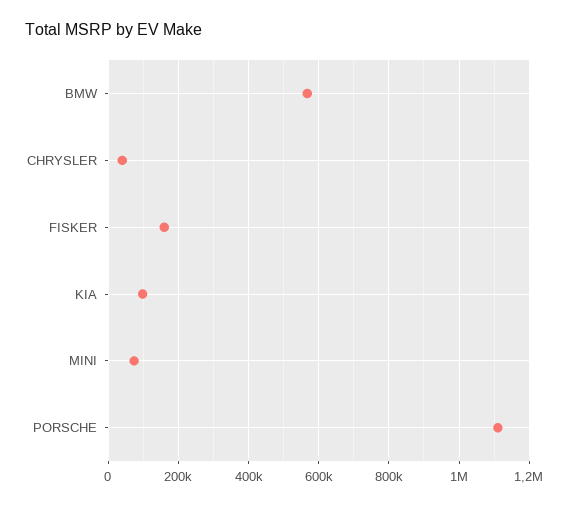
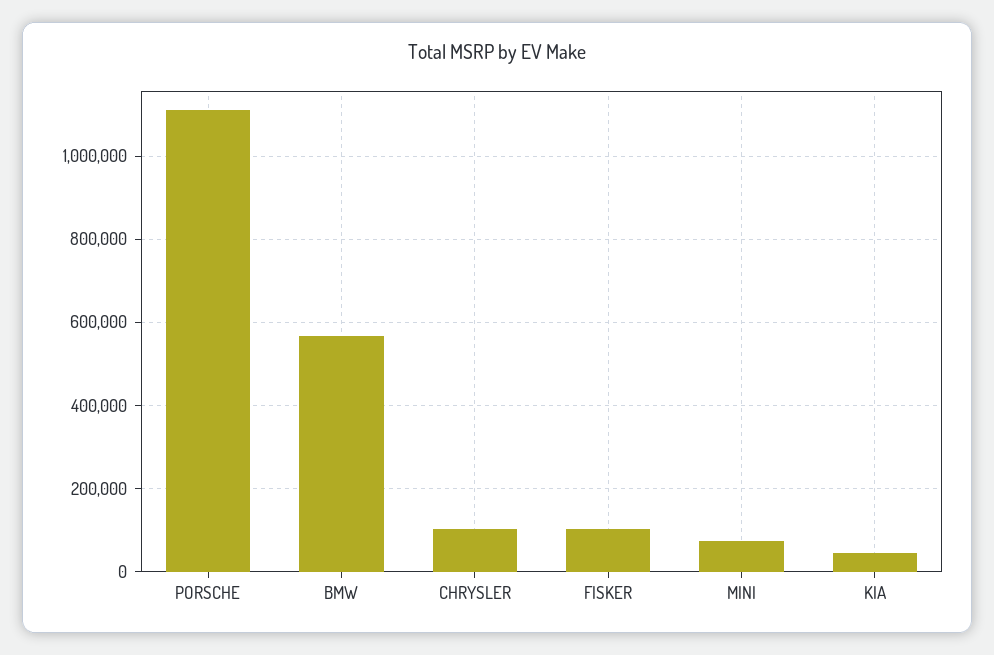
CHRYSLER: 40000 -> 100000
FISKER: 160000 -> 100000
KIA: 100000 -> 40000

